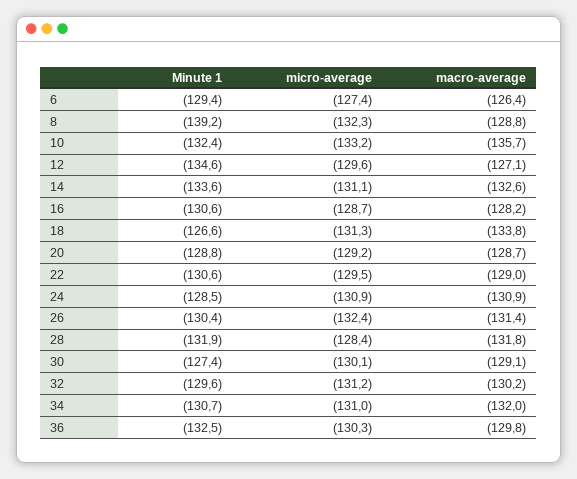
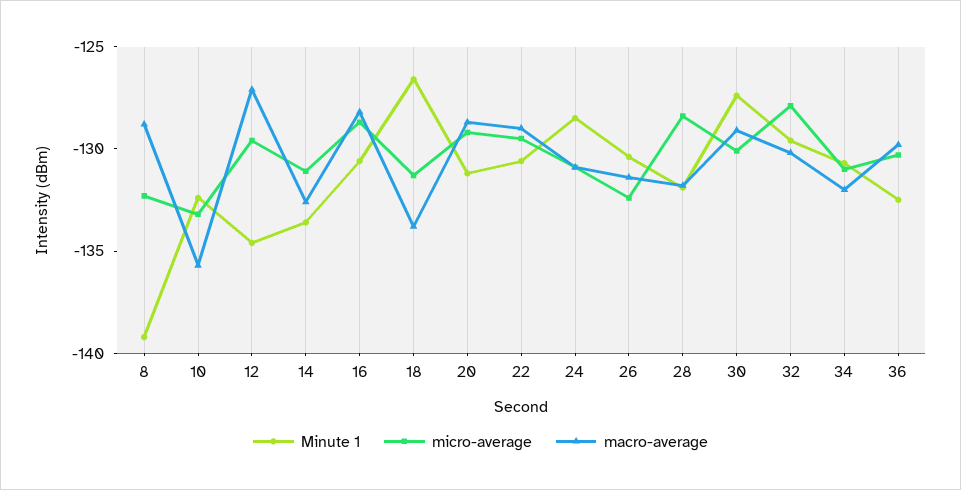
Minute 1, 6: -129.4 -> none
micro-average, 6: -127.4 -> none
macro-average, 6: -126.4 -> none
Minute 1, 20: -128.8 -> -131
micro-average, 32: -131.2 -> -128

